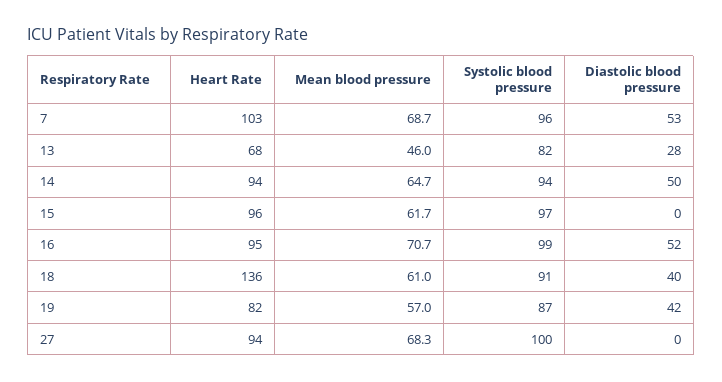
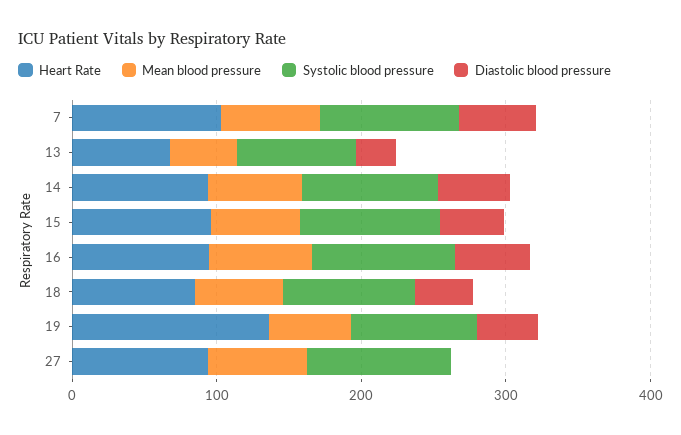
Diastolic blood pressure, 15: 0 -> 40
Heart Rate, 18: 136 -> 80
Heart Rate, 19: 82 -> 140

